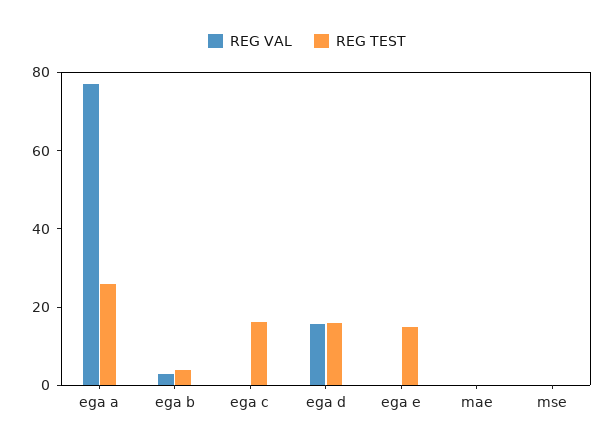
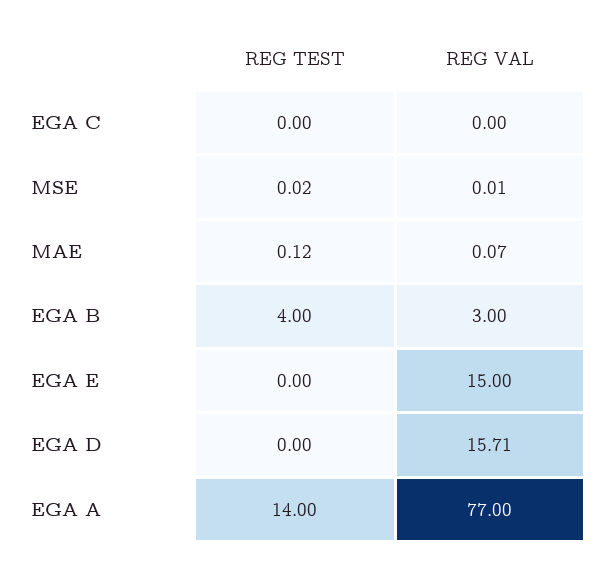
REG TEST, ega a: 25 -> 14
REG TEST, ega c: 15 -> 0
REG TEST, ega d: 15 -> 0
REG VAL, ega e: 0 -> 15
REG TEST, ega e: 15 -> 0

